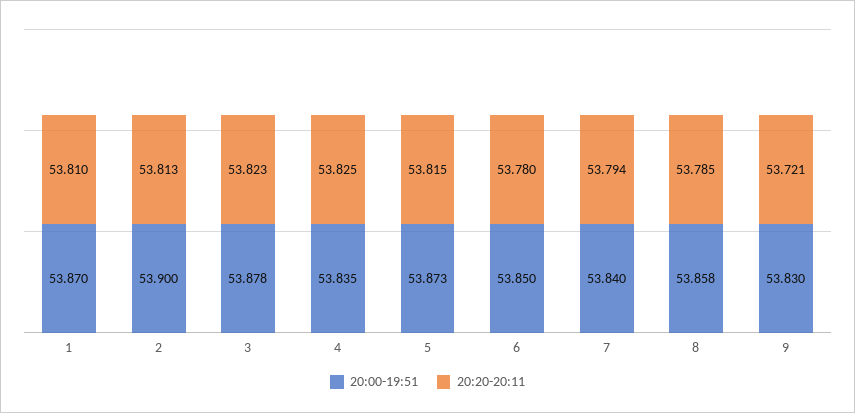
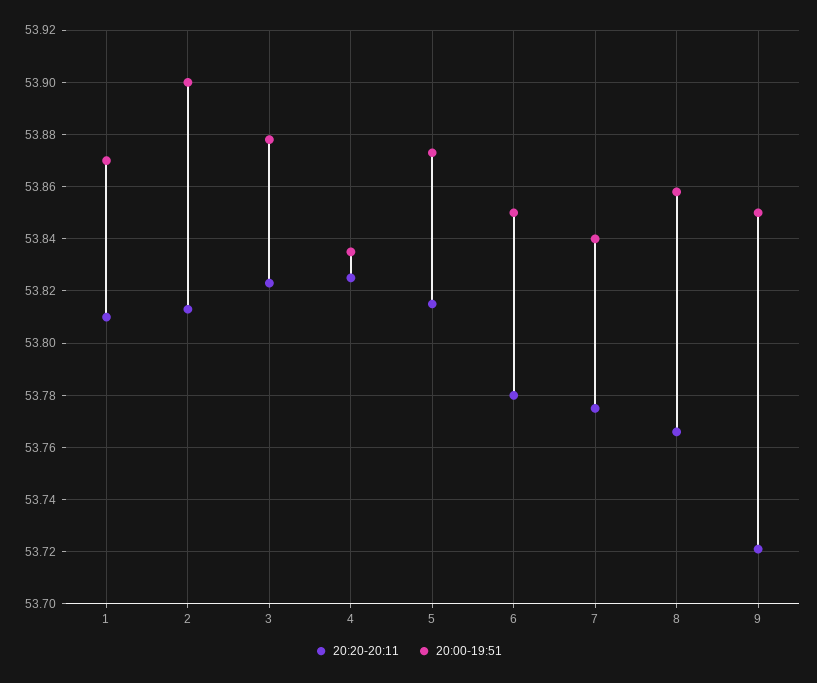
20:20-20:11, 7: 53.794 -> 53.775
20:20-20:11, 8: 53.785 -> 53.765
20:00-19:51, 9: 53.83 -> 53.85

